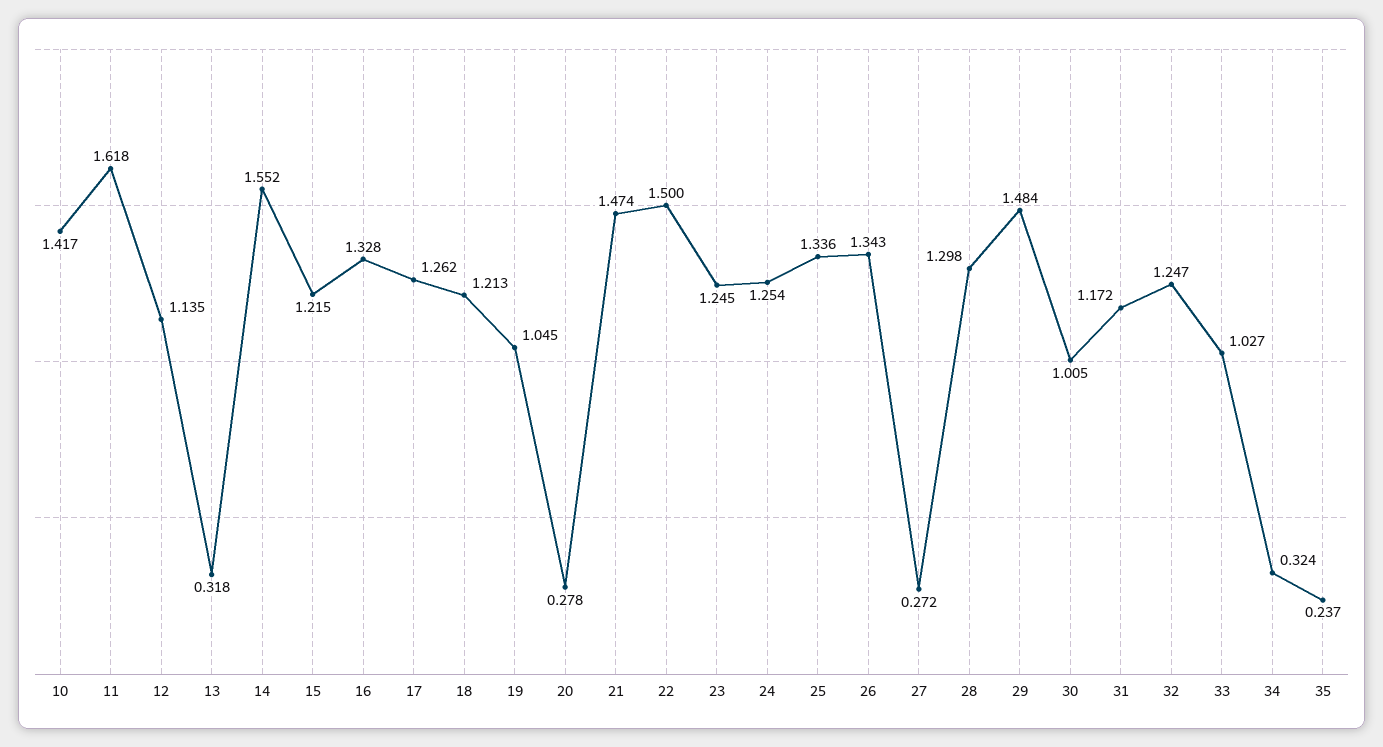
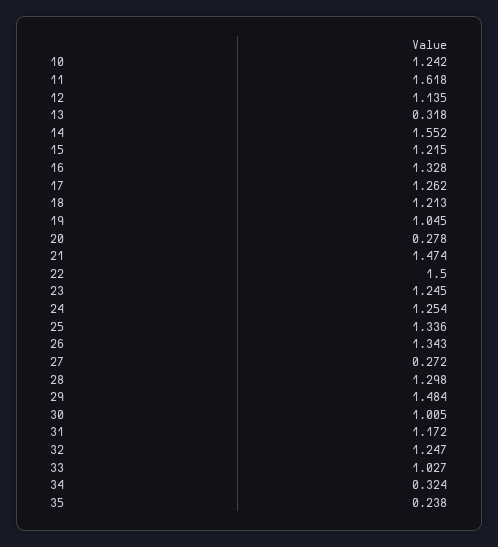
10: 1.417 -> 1.242
35: 0.237 -> 0.238

